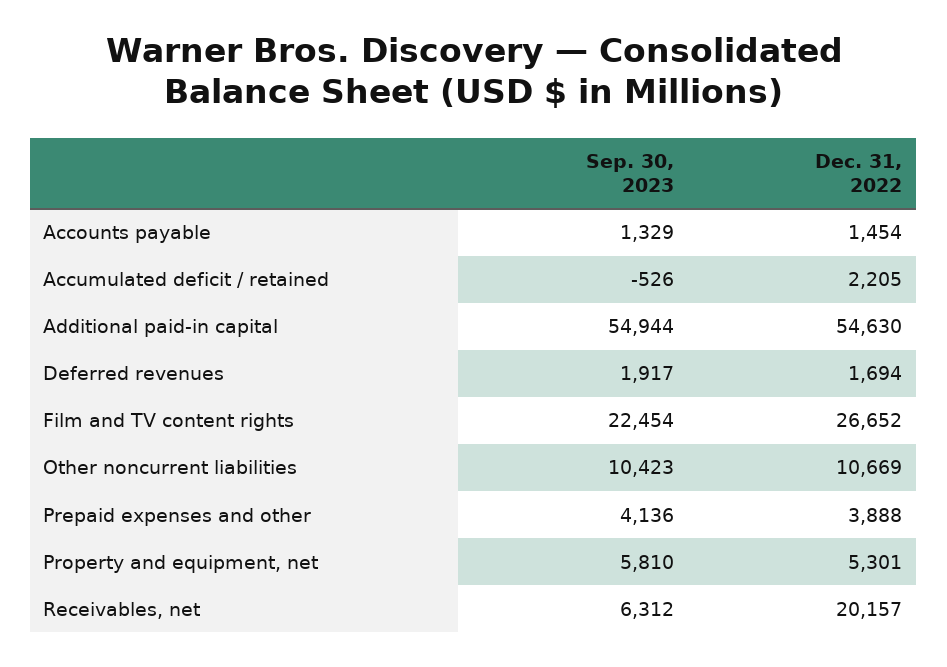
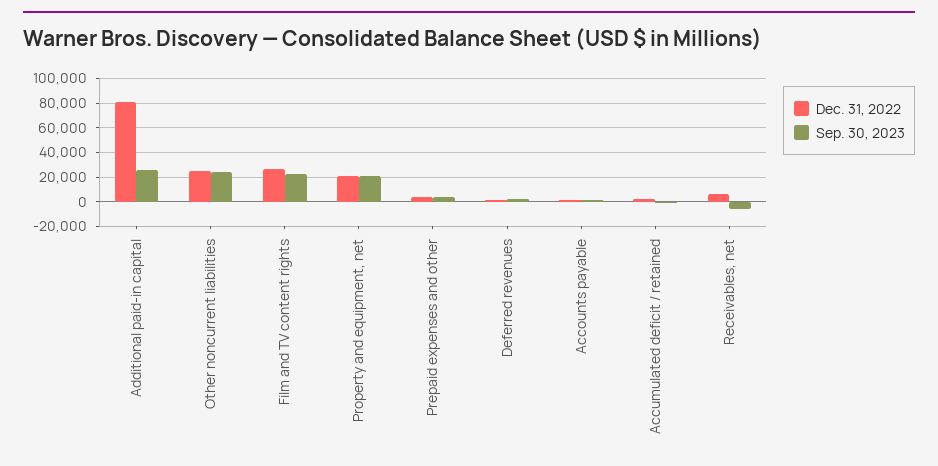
Sep. 30, 2023, Additional paid-in capital: 54944 -> 25000
Dec. 31, 2022, Additional paid-in capital: 54630 -> 80000
Sep. 30, 2023, Other noncurrent liabilities: 10423 -> 25000
Dec. 31, 2022, Other noncurrent liabilities: 10669 -> 25000
Sep. 30, 2023, Property and equipment, net: 5810 -> 20000
Dec. 31, 2022, Property and equipment, net: 5301 -> 20000
Sep. 30, 2023, Receivables, net: 6312 -> -5000
Dec. 31, 2022, Receivables, net: 20157 -> 5000

